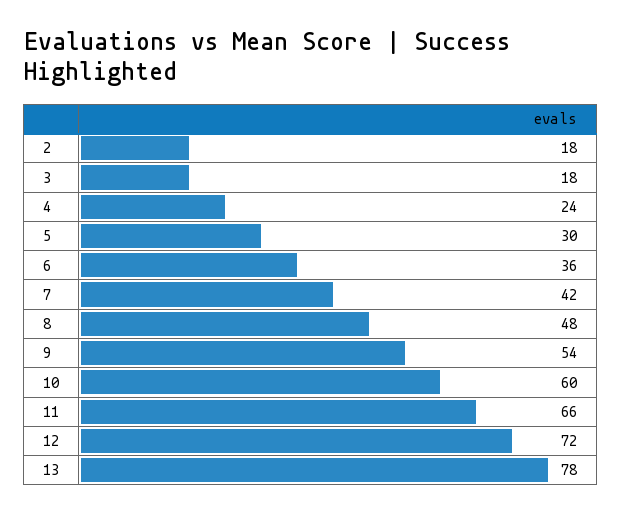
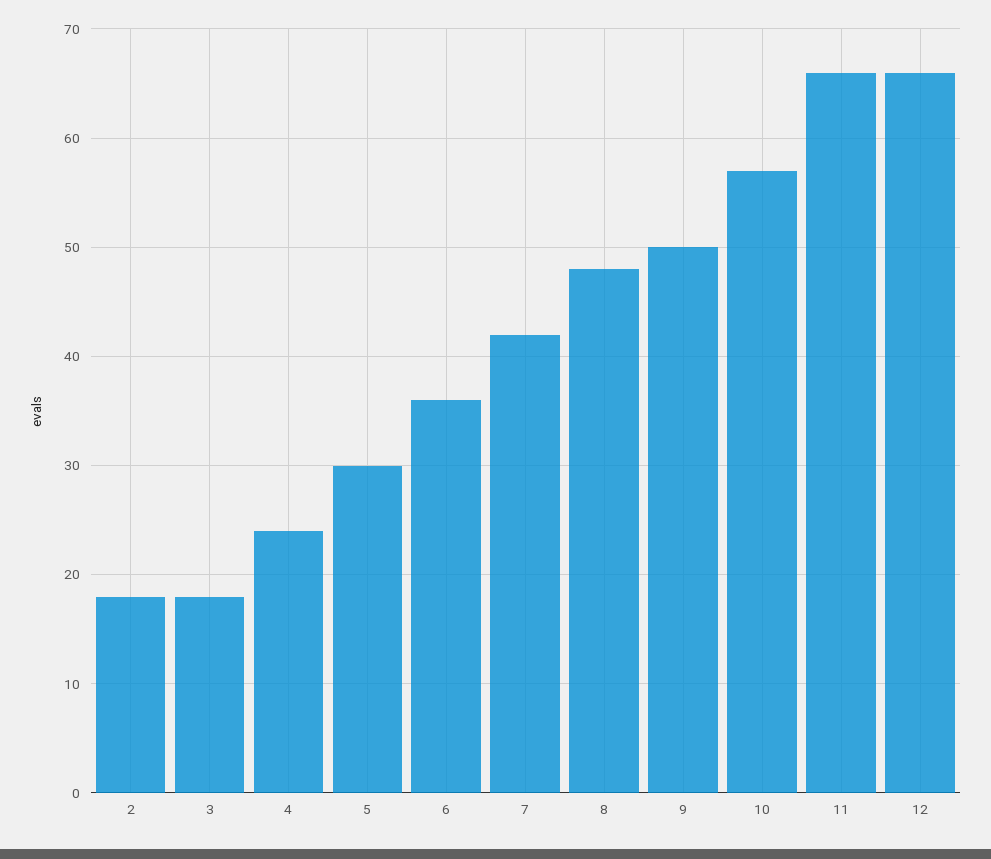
9: 54 -> 50
10: 60 -> 57
12: 72 -> 66
13: 78 -> none

